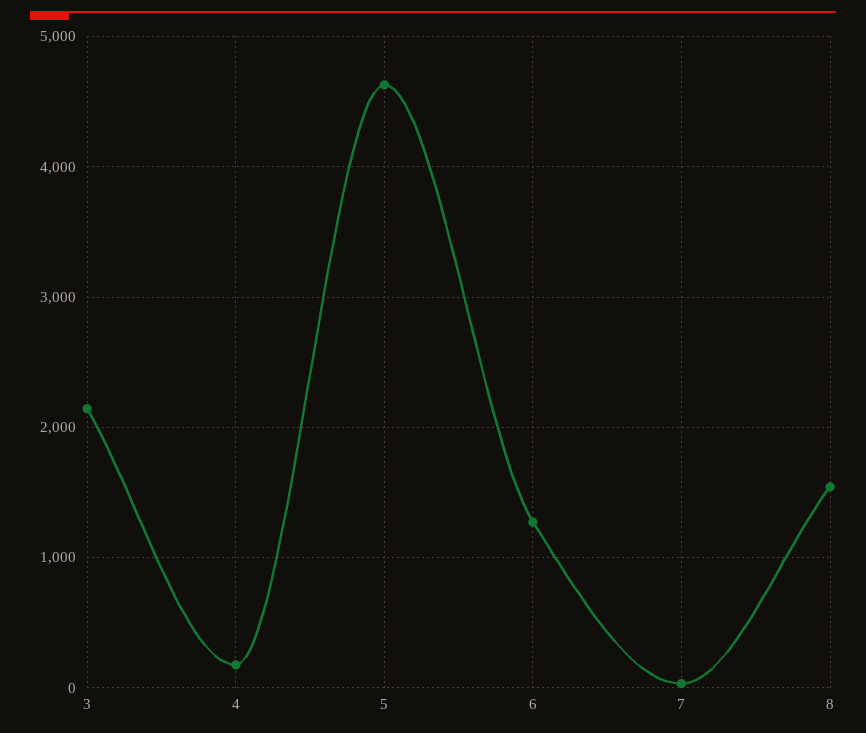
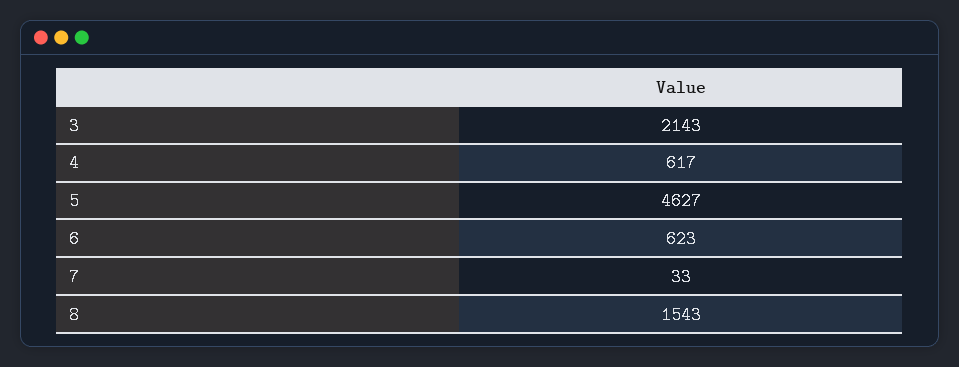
4: 200 -> 617
6: 1300 -> 623

